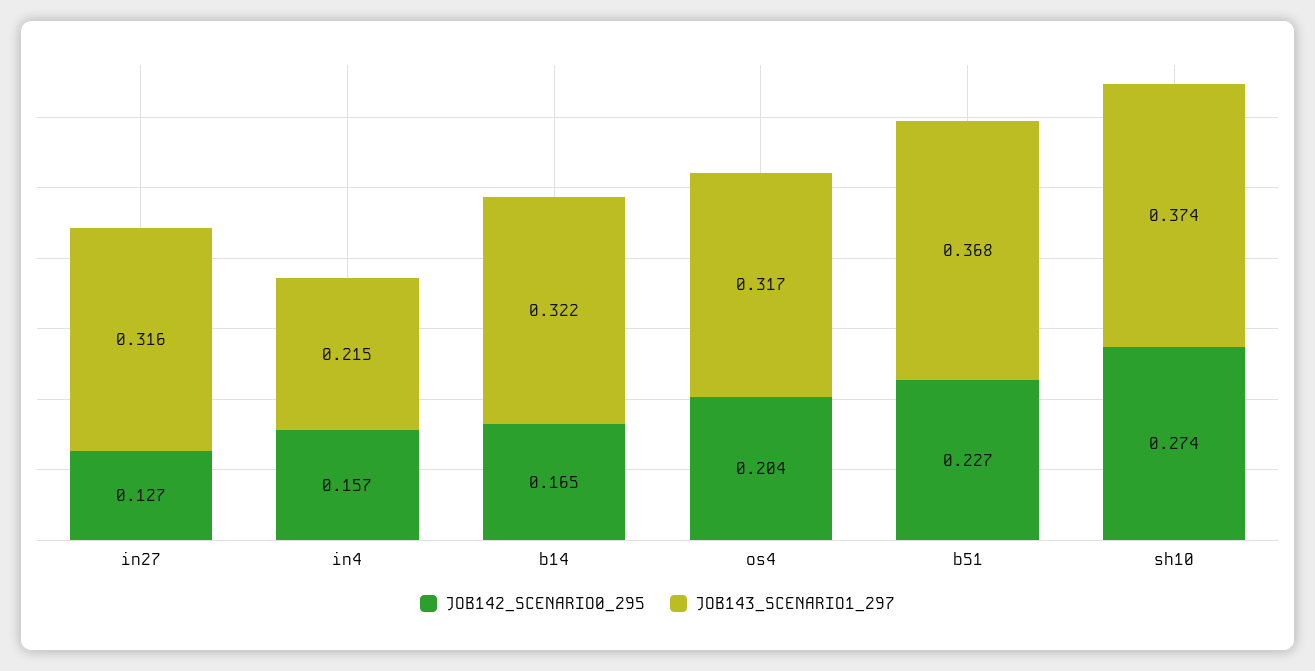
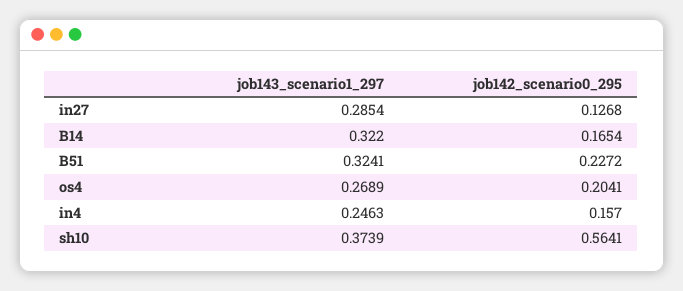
JOB143_SCENARIO1_297, in27: 0.316 -> 0.2854
JOB143_SCENARIO1_297, in4: 0.215 -> 0.2463
JOB143_SCENARIO1_297, os4: 0.317 -> 0.2689
JOB143_SCENARIO1_297, b51: 0.368 -> 0.3241
JOB142_SCENARIO0_295, sh10: 0.274 -> 0.5641

